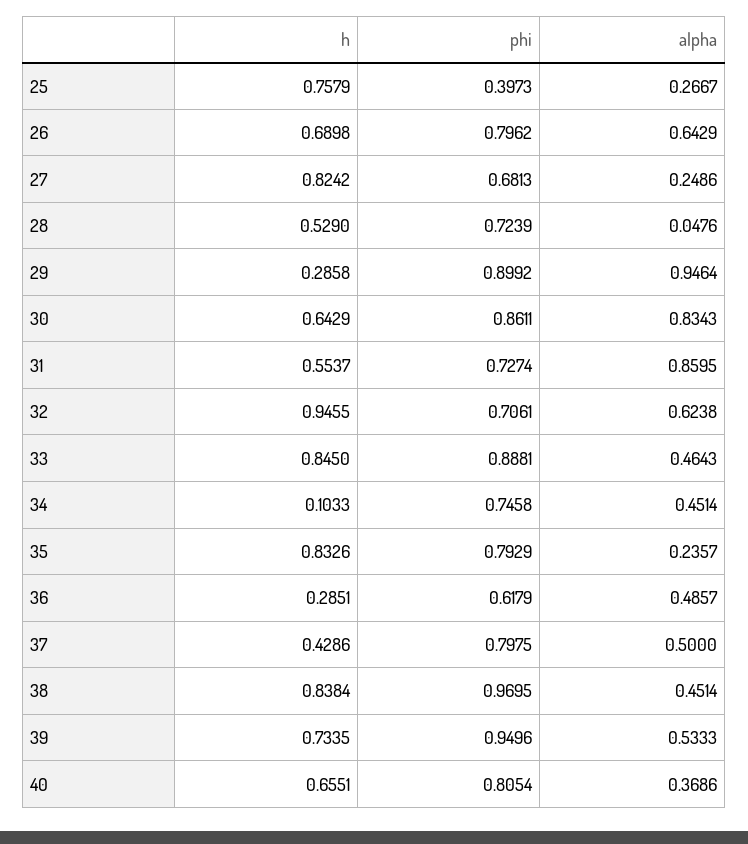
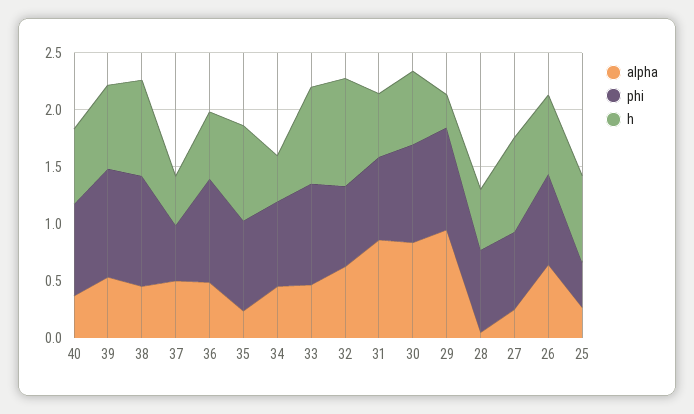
h, 34: 0.1033 -> 0.4
h, 36: 0.2851 -> 0.6
phi, 36: 0.6179 -> 0.9
phi, 37: 0.7975 -> 0.5

